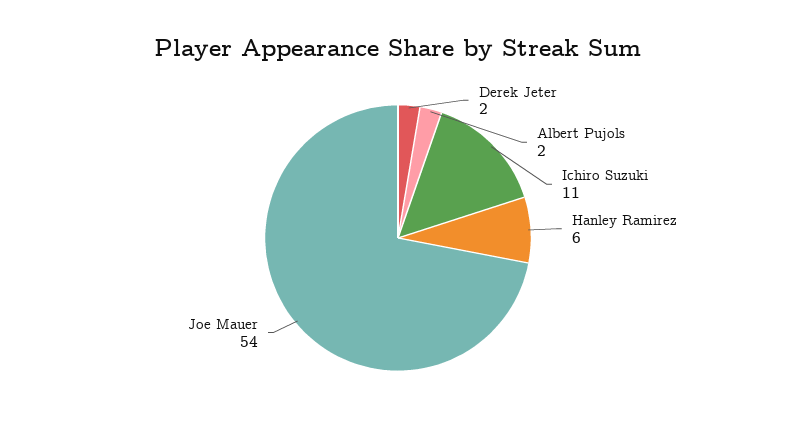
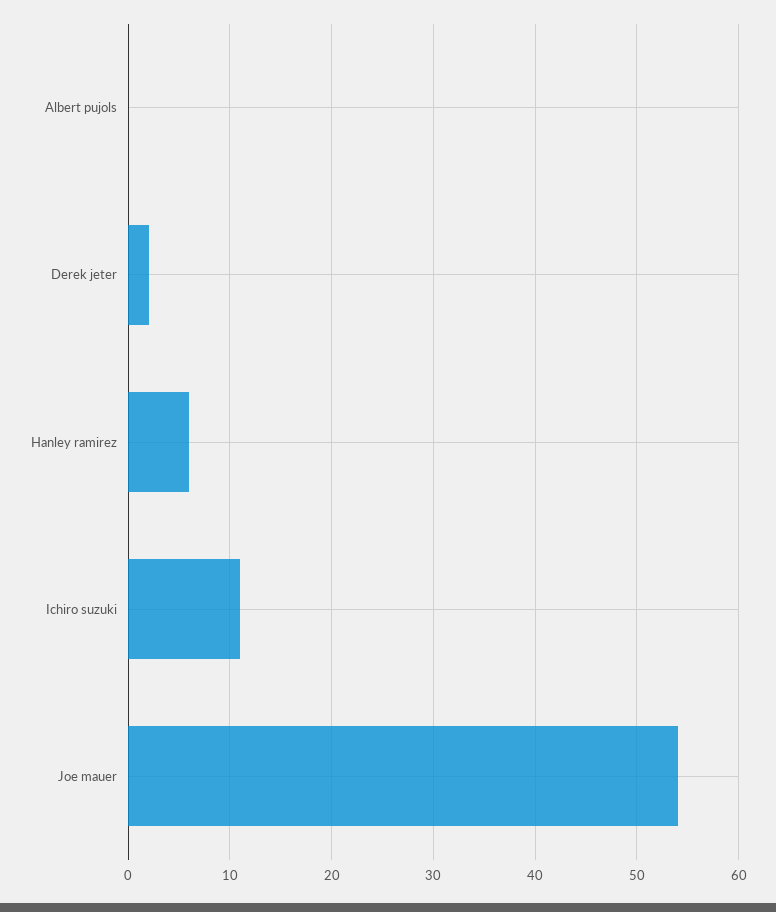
Albert Pujols: 2 -> 0

